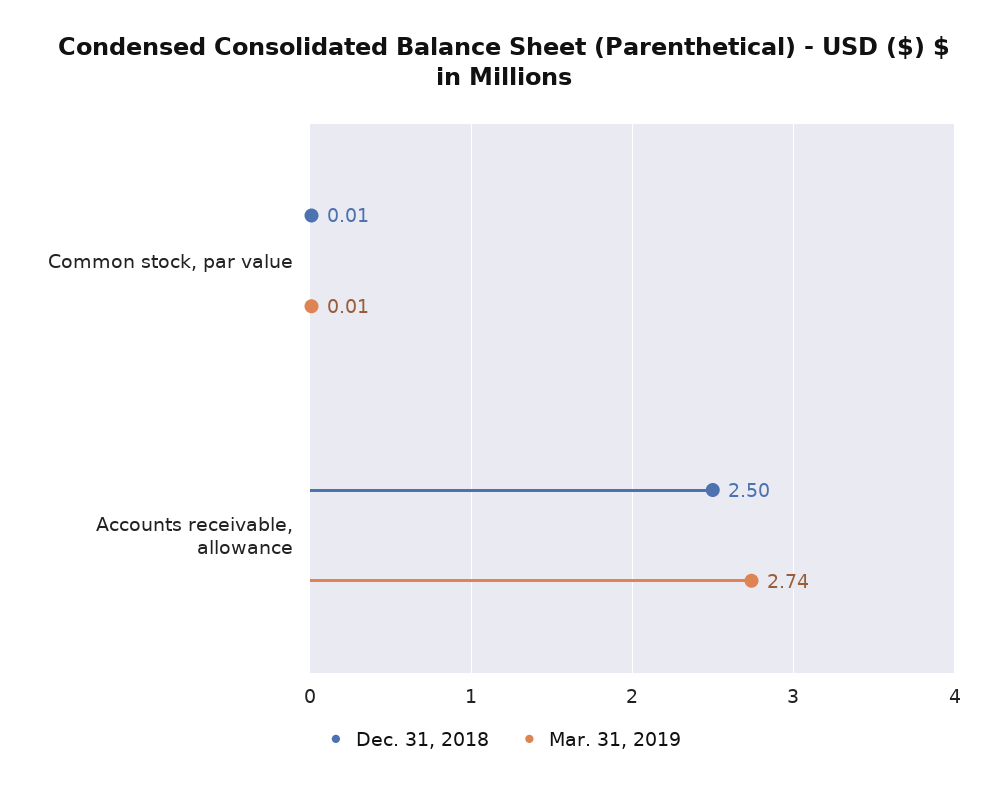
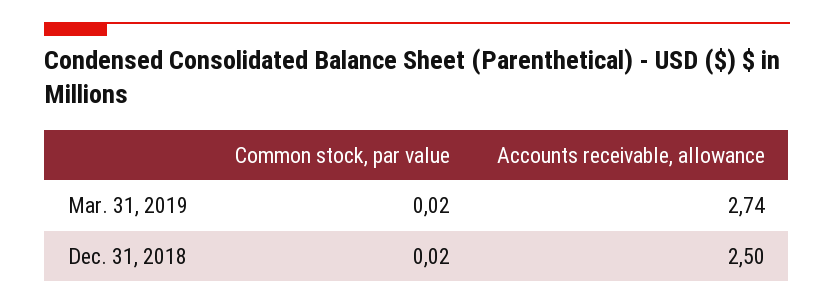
Dec. 31, 2018, Common stock, par value: 0.01 -> 0.02
Mar. 31, 2019, Common stock, par value: 0.01 -> 0.02

